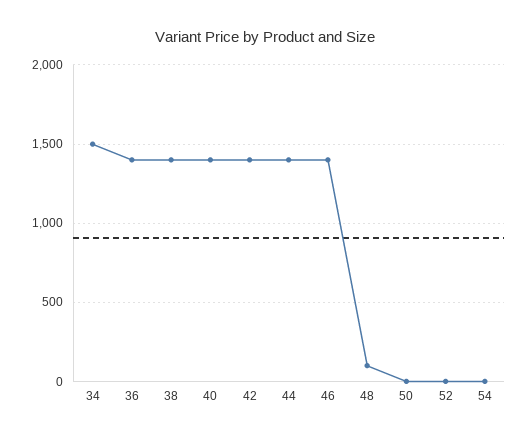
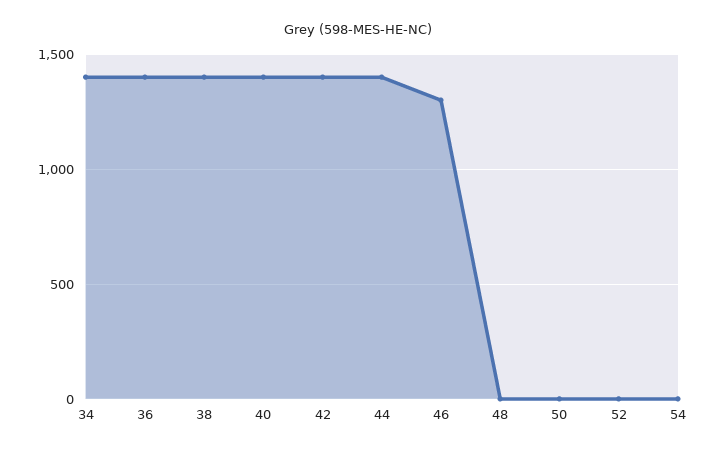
34: 1500 -> 1400
46: 1400 -> 1300
48: 100 -> 0

